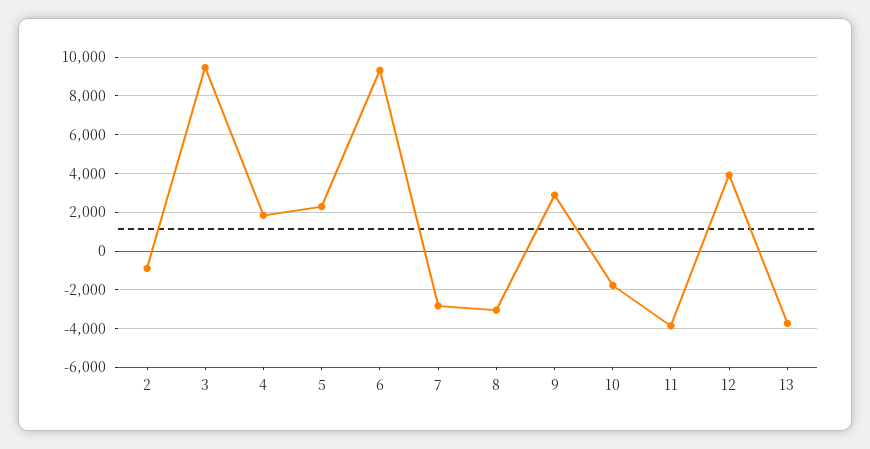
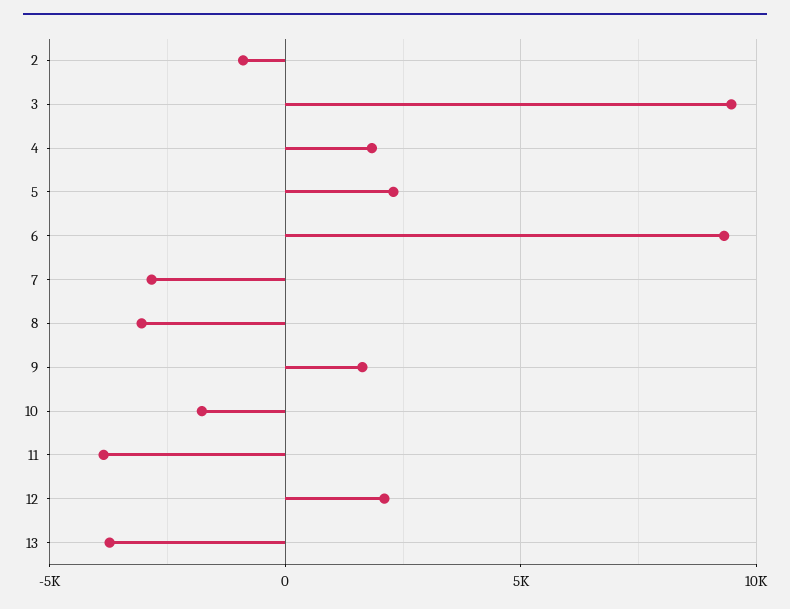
9: 3000 -> 1500
12: 4000 -> 2000

